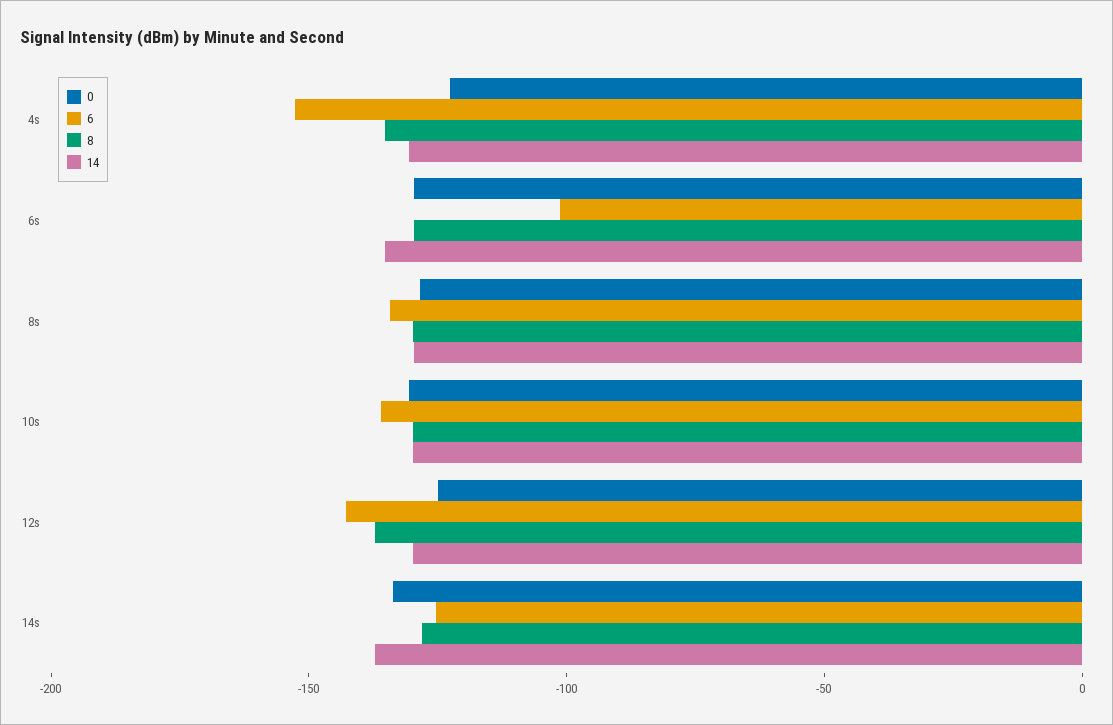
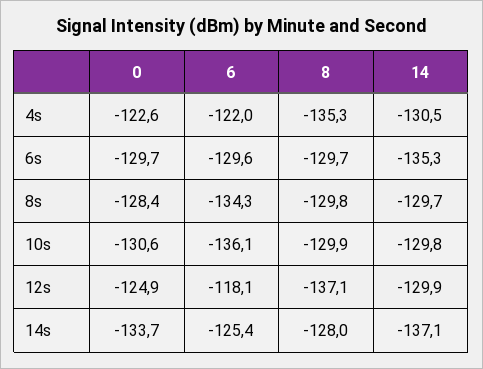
6, 4s: -150 -> -122
6, 6s: -100 -> -129.6
6, 12s: -140 -> -118.1

